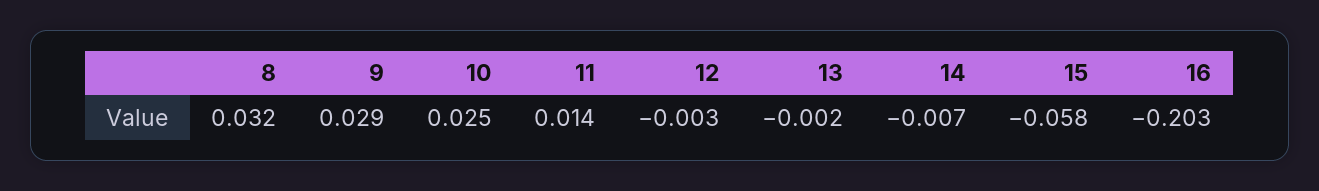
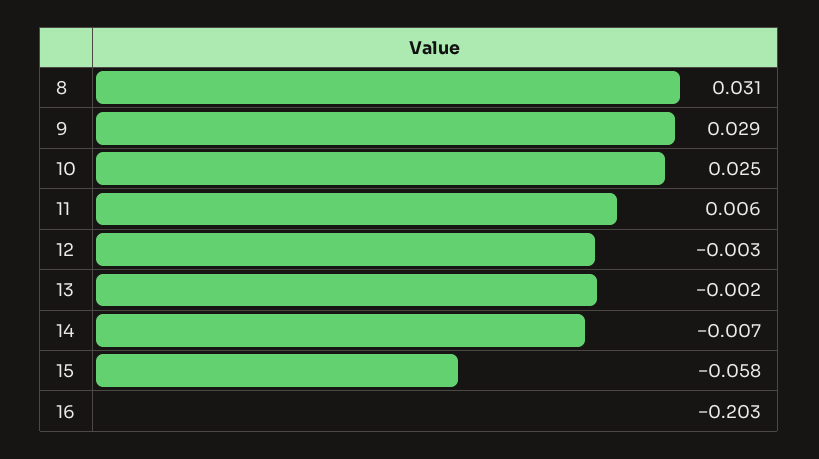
8: 0.032 -> 0.031
11: 0.014 -> 0.006

